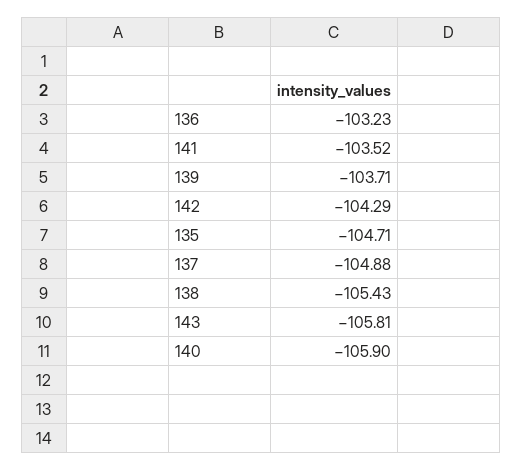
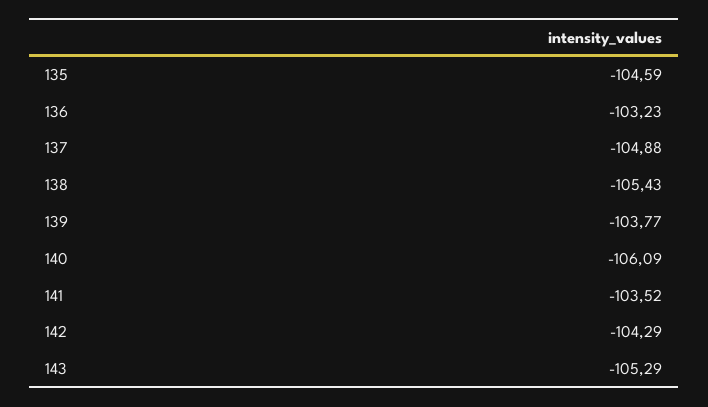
139: -103.71 -> -103.77
135: -104.71 -> -104.59
143: -105.81 -> -105.29
140: -105.9 -> -106.09

